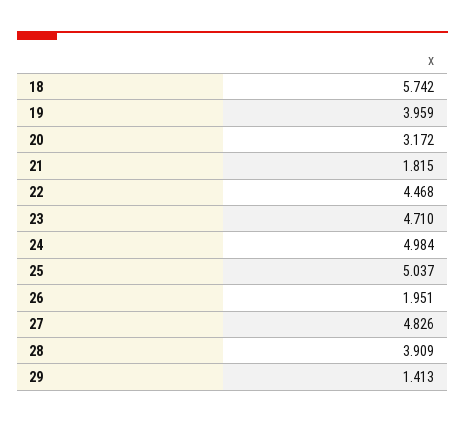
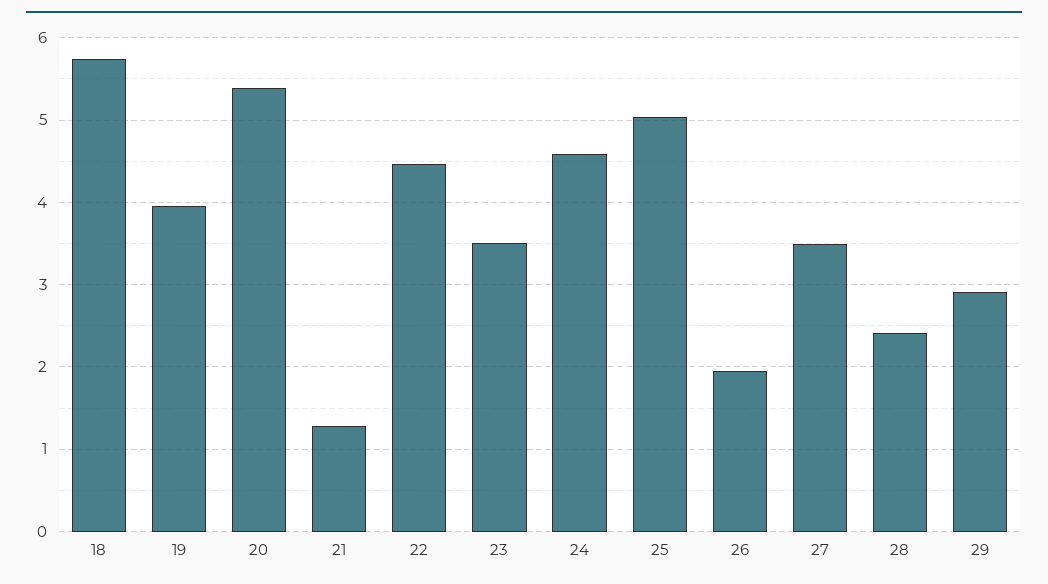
20: 3.172 -> 5.4
21: 1.815 -> 1.3
23: 4.71 -> 3.5
24: 4.984 -> 4.6
27: 4.826 -> 3.5
28: 3.909 -> 2.4
29: 1.413 -> 2.9

